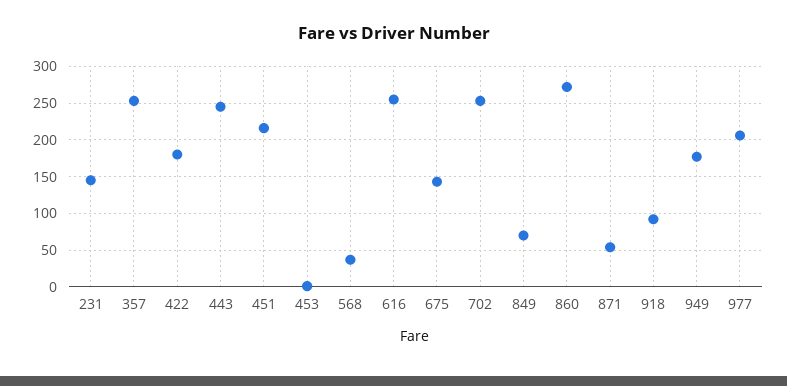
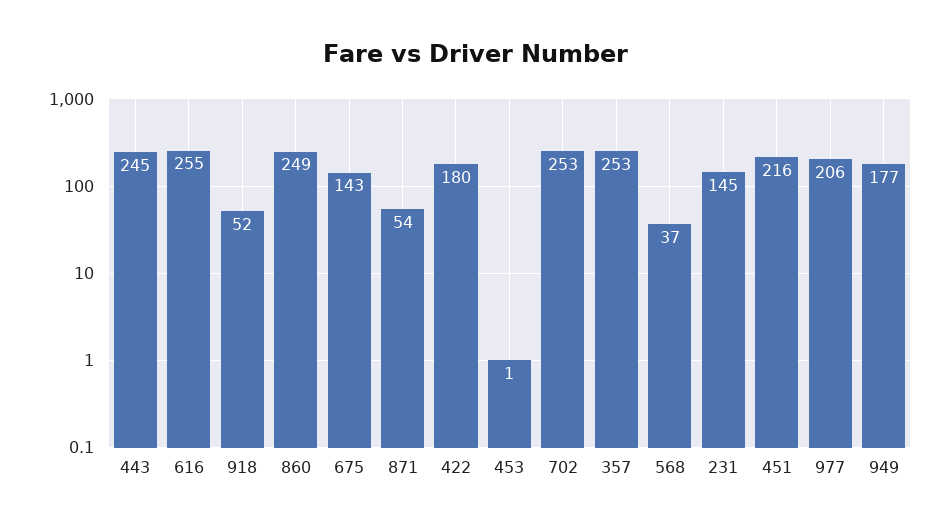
849: 70 -> none
860: 270 -> 249
918: 90 -> 52

